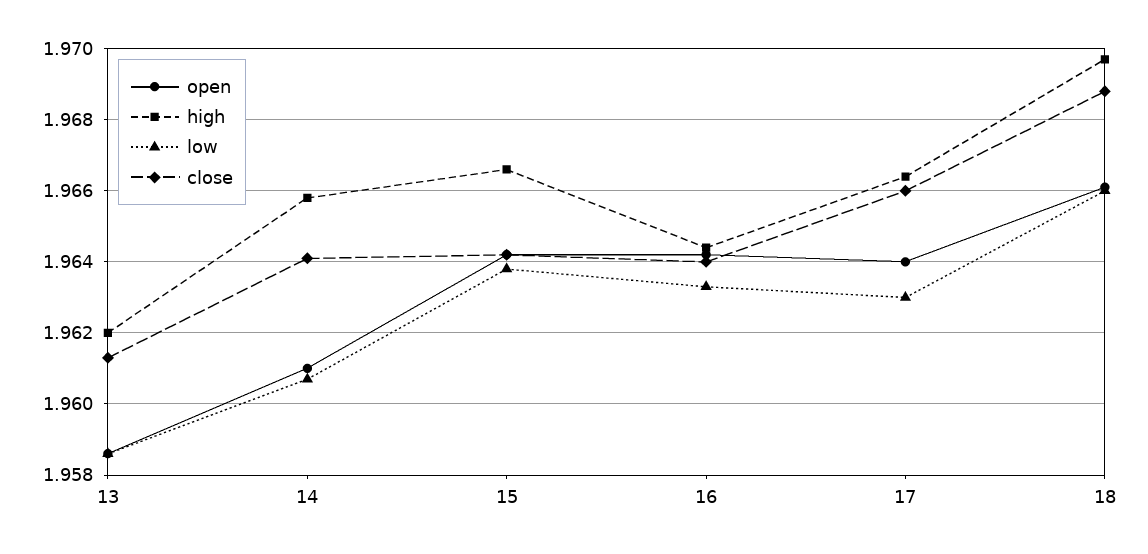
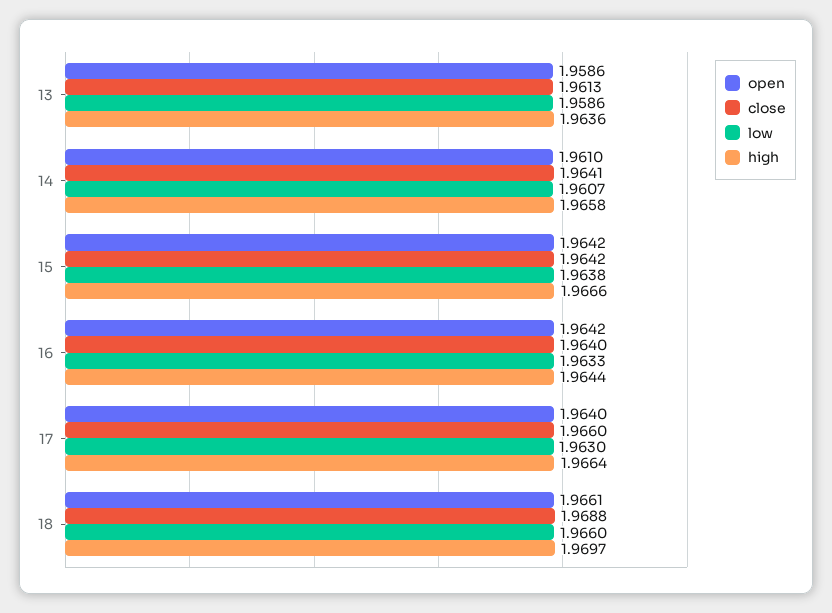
high, 13: 1.962 -> 1.9636

